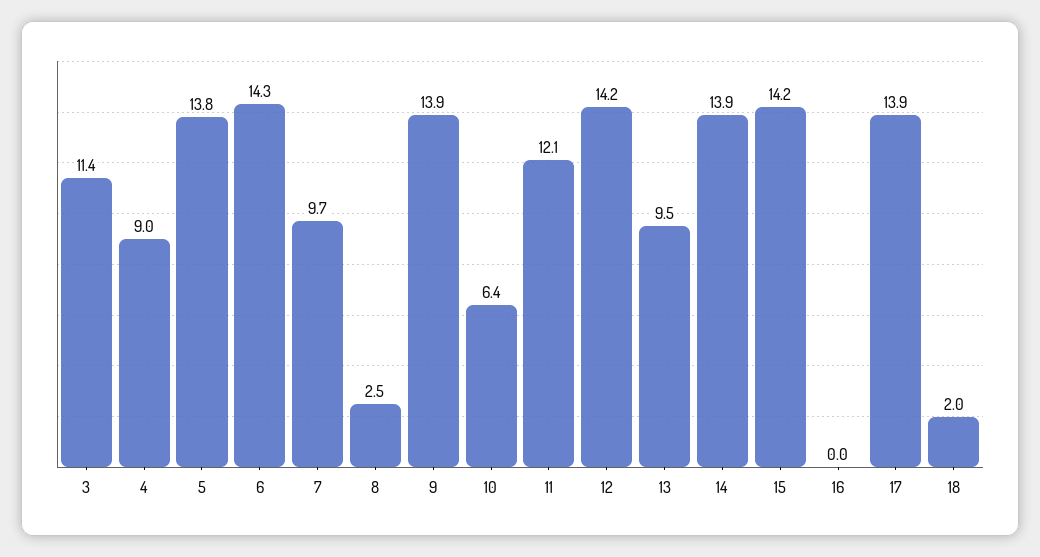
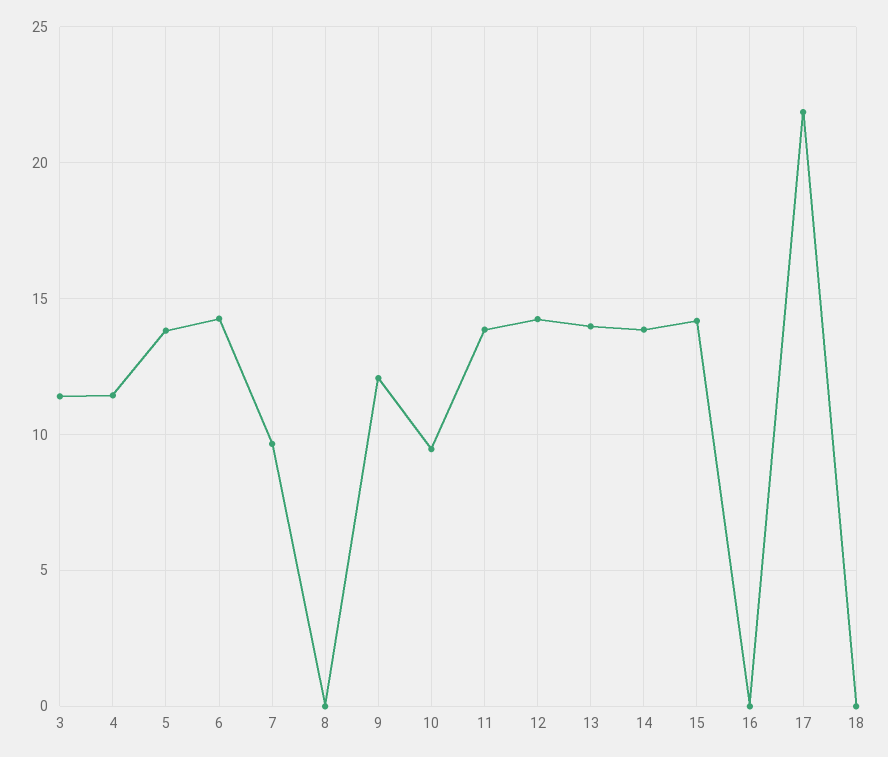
4: 9 -> 11.5
8: 2.5 -> 0
9: 13.9 -> 12
10: 6.4 -> 9.5
11: 12.1 -> 14
13: 9.5 -> 14
17: 13.9 -> 22
18: 2 -> 0

